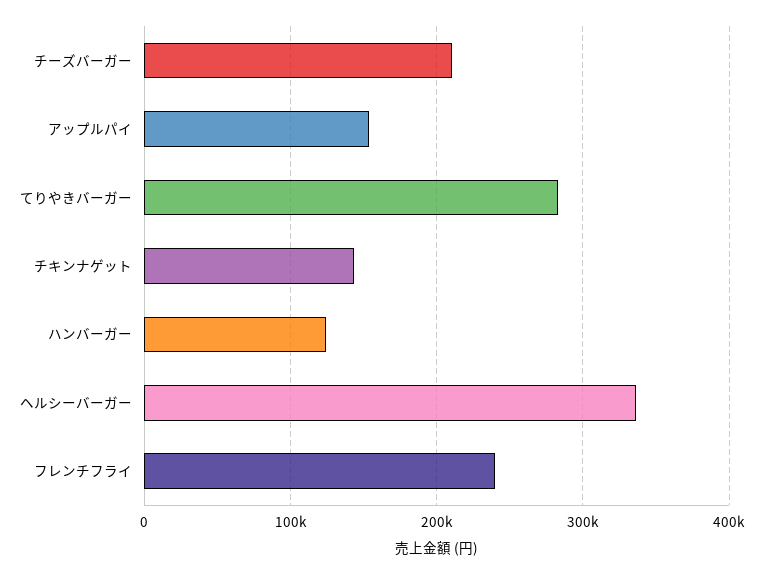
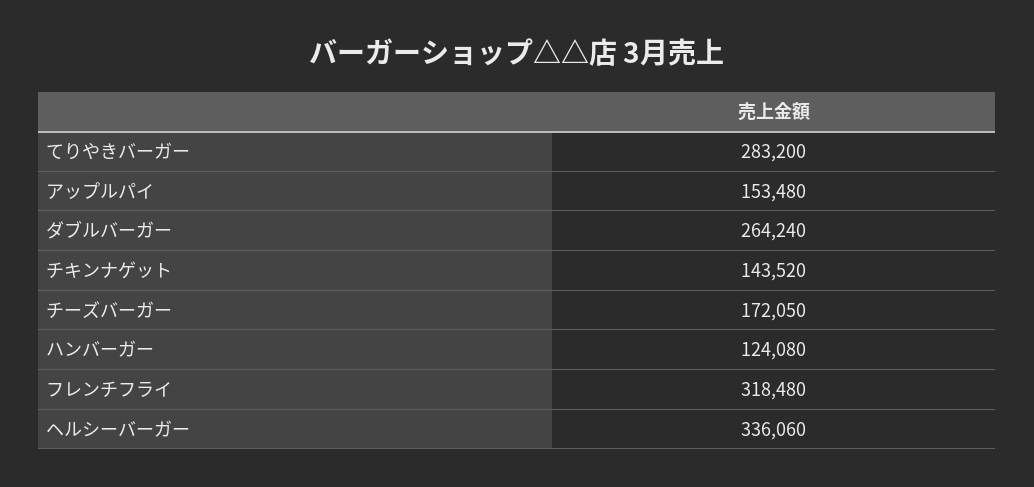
チーズバーガー: 210000 -> 172050
フレンチフライ: 240000 -> 318480
ダブルバーガー: none -> 264240

